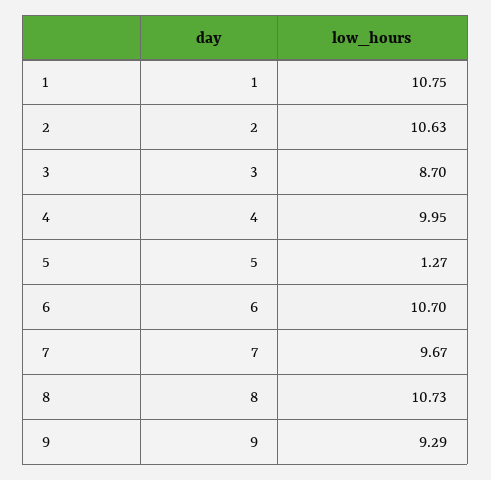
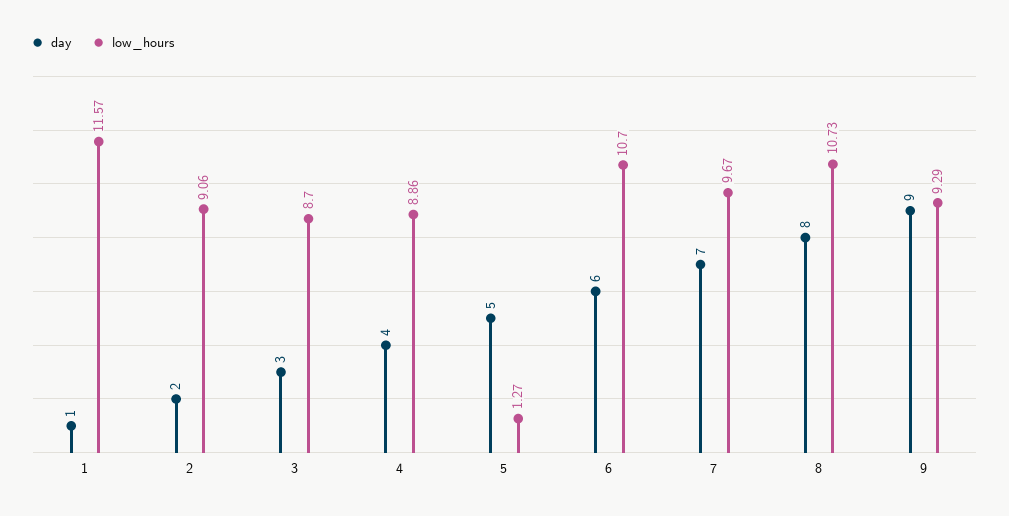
low_hours, 1: 10.75 -> 11.57
low_hours, 2: 10.63 -> 9.06
low_hours, 4: 9.95 -> 8.86

